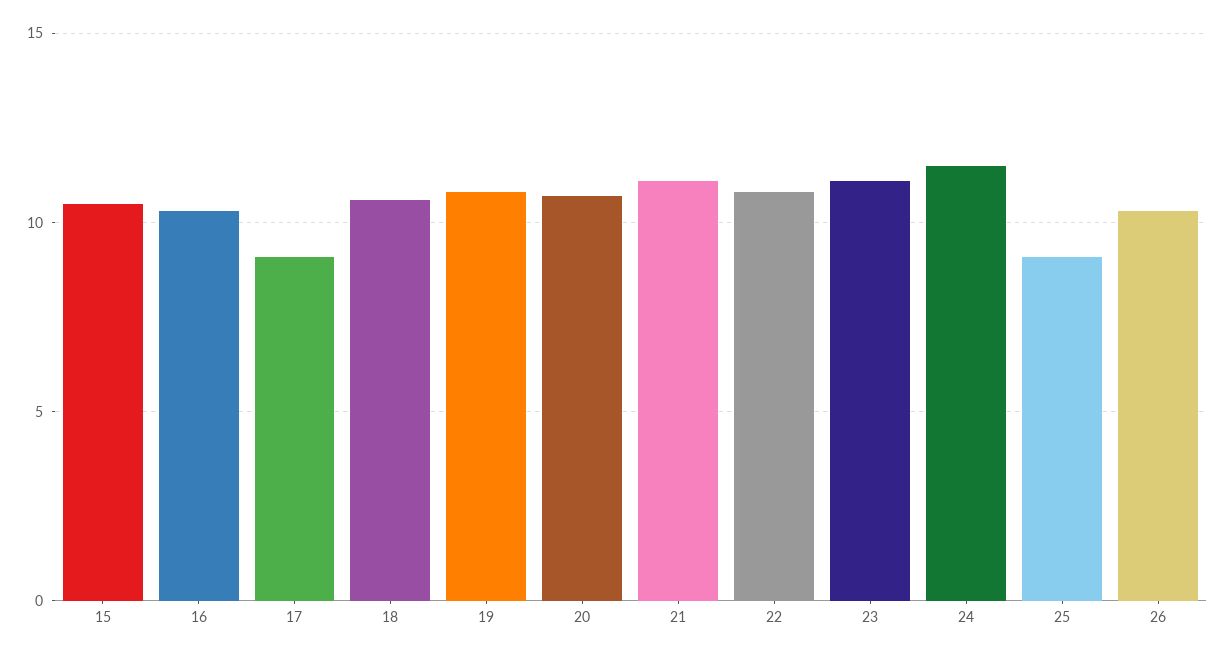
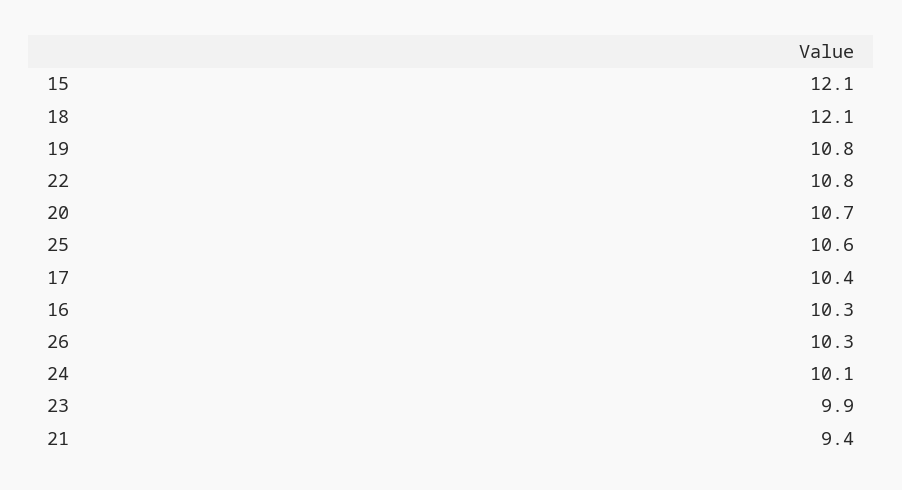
15: 10.5 -> 12.1
17: 9 -> 10.4
18: 10.5 -> 12.1
21: 11 -> 9.4
23: 11 -> 9.9
24: 11.5 -> 10.1
25: 9 -> 10.6

